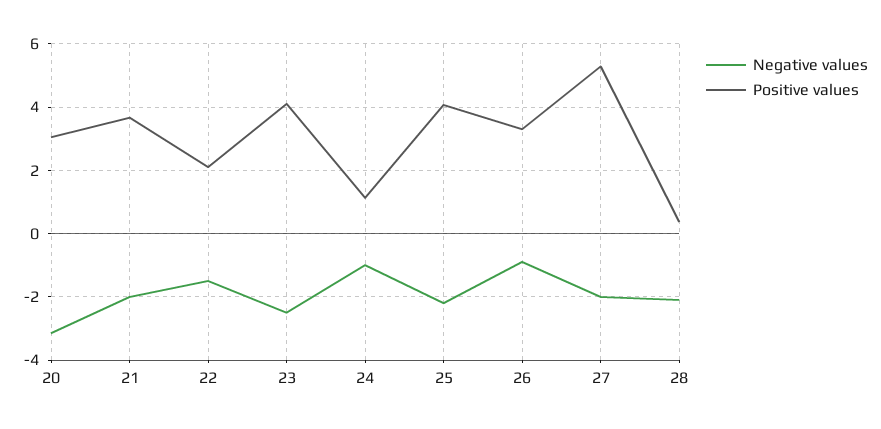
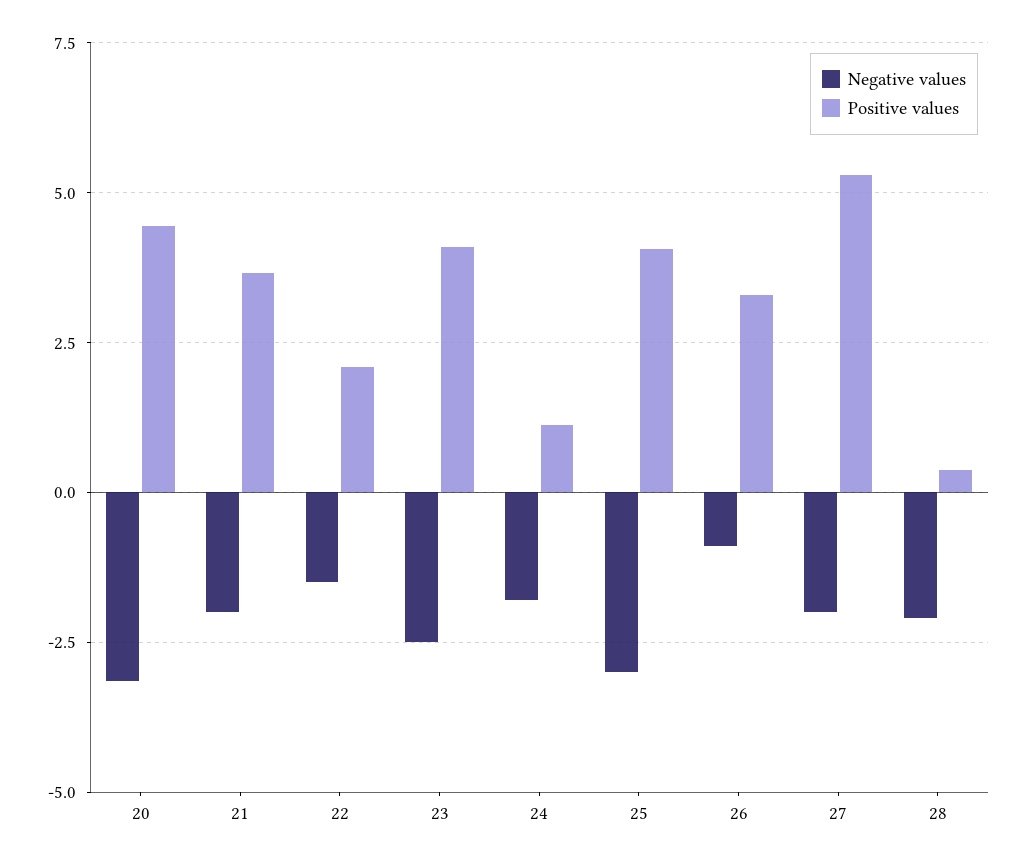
Positive values, 20: 3 -> 4.5
Negative values, 24: -1 -> -1.75
Negative values, 25: -2.2 -> -3

